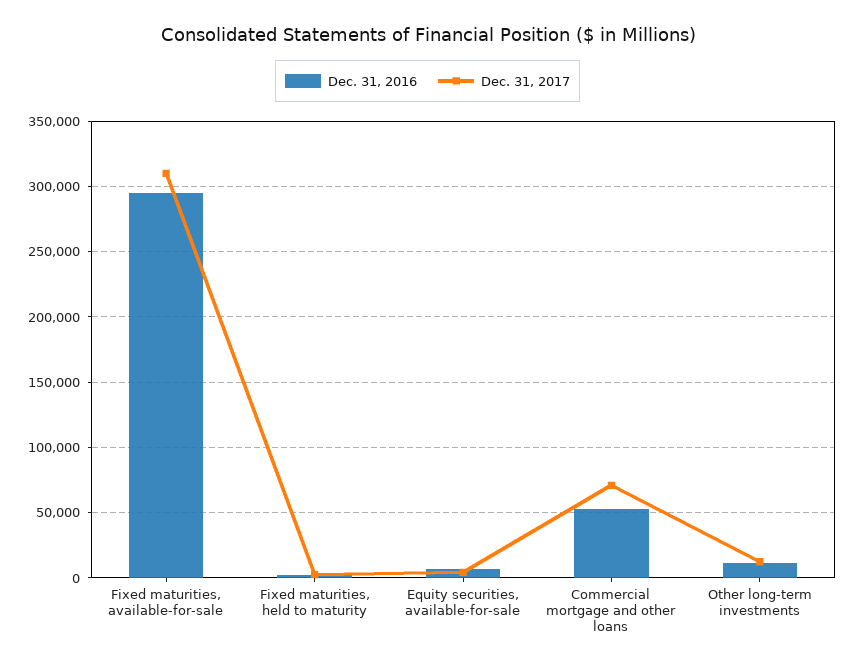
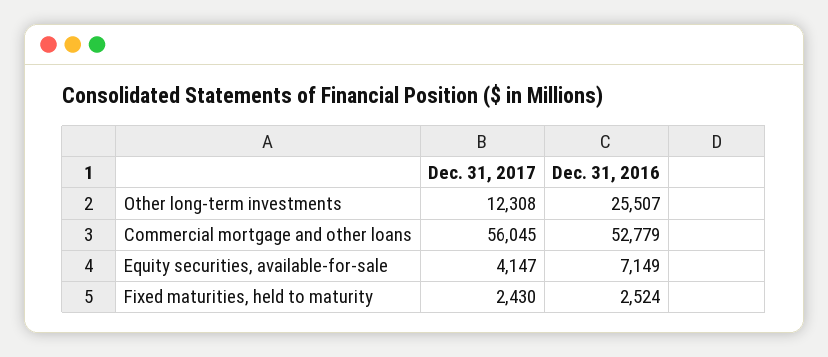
Dec. 31, 2016, Fixed maturities, available-for-sale: 295000 -> none
Dec. 31, 2017, Fixed maturities, available-for-sale: 310000 -> none
Dec. 31, 2017, Commercial mortgage and other loans: 70000 -> 56045
Dec. 31, 2016, Other long-term investments: 10000 -> 25507

